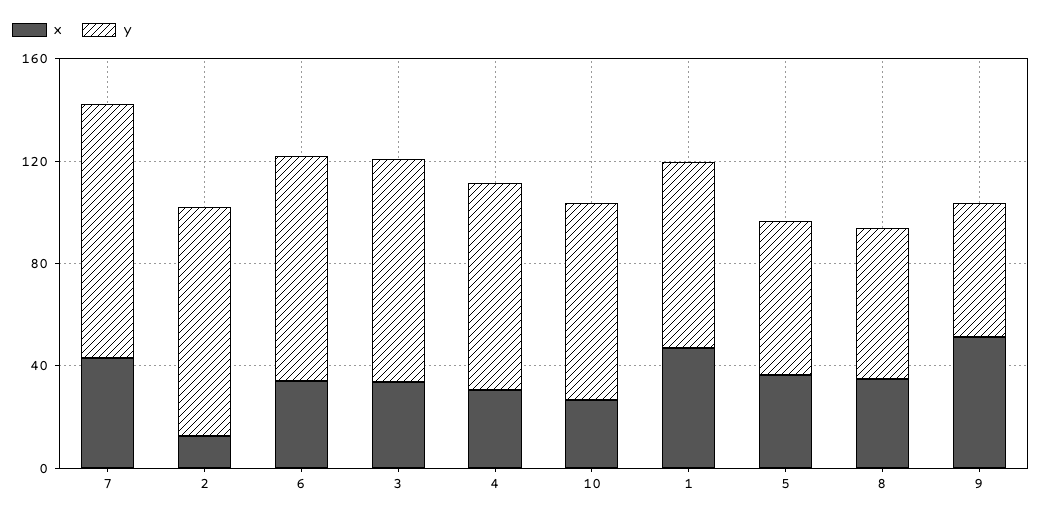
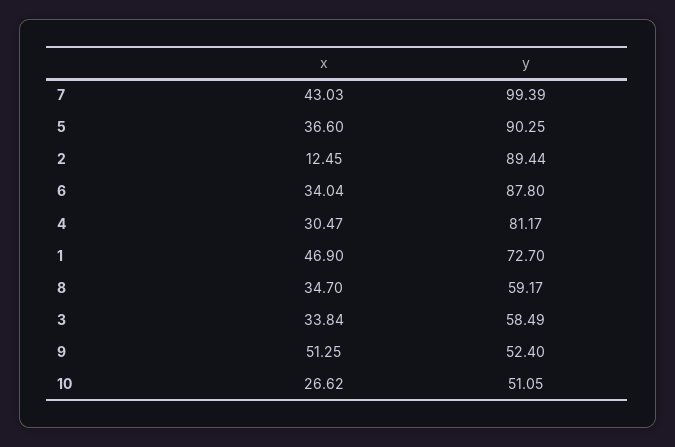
y, 3: 90 -> 58.49
y, 10: 80 -> 51.05
y, 5: 60 -> 90.25

